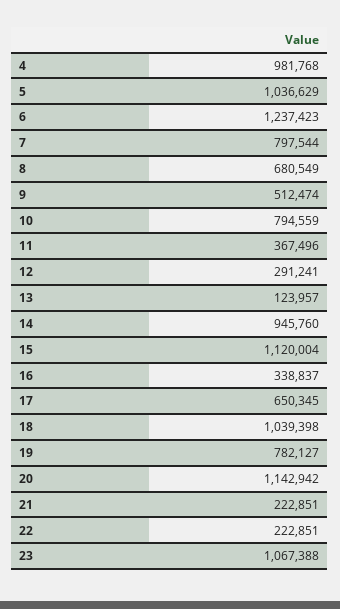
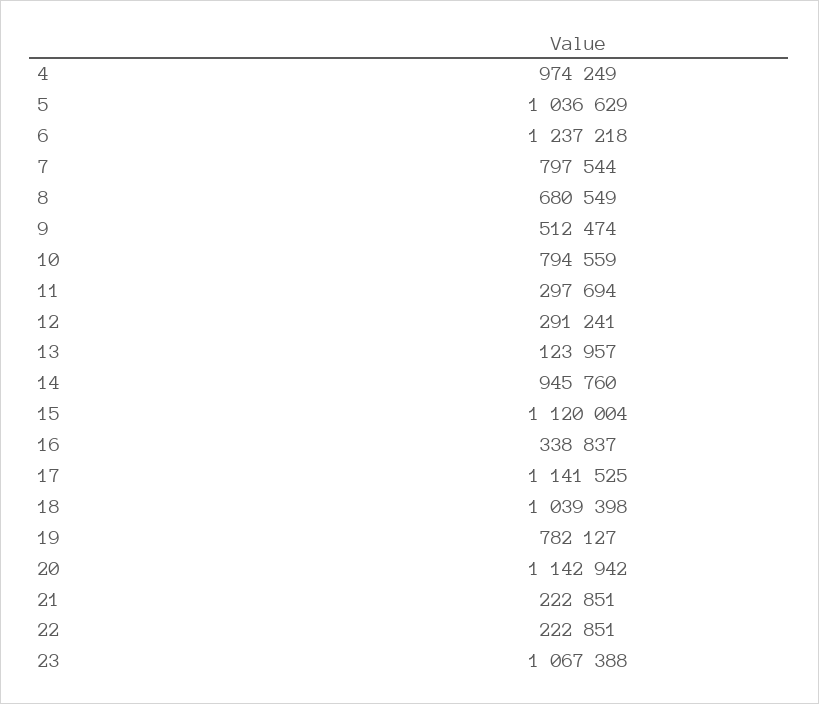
4: 981768 -> 974249
6: 1237423 -> 1237218
11: 367496 -> 297694
17: 650345 -> 1141525

